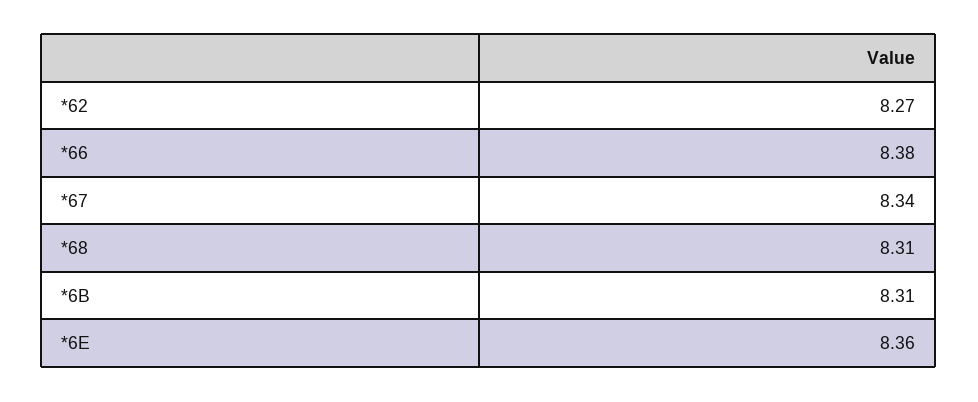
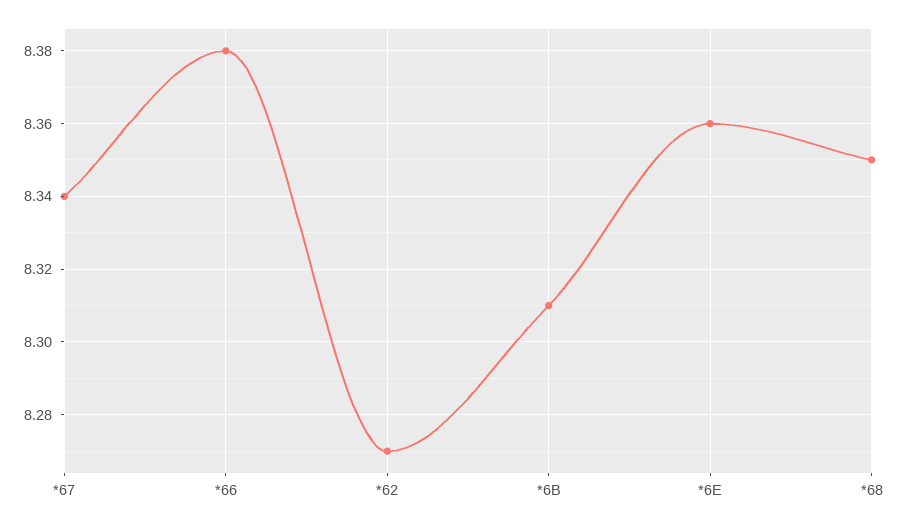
*68: 8.31 -> 8.35

